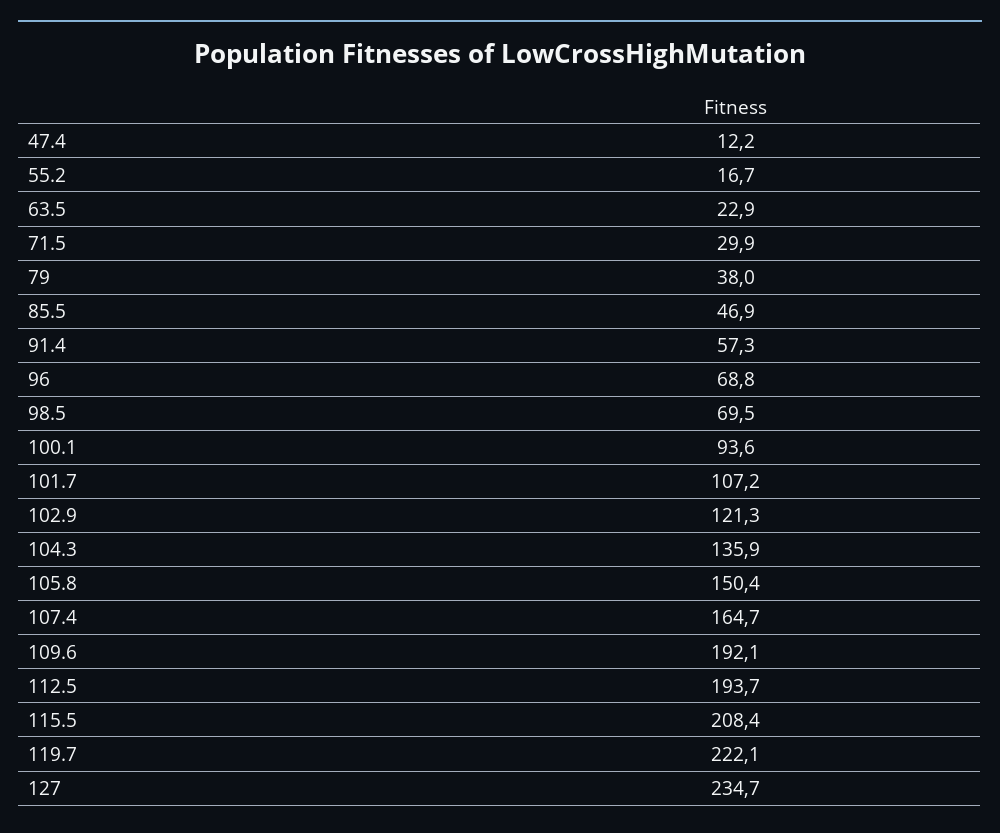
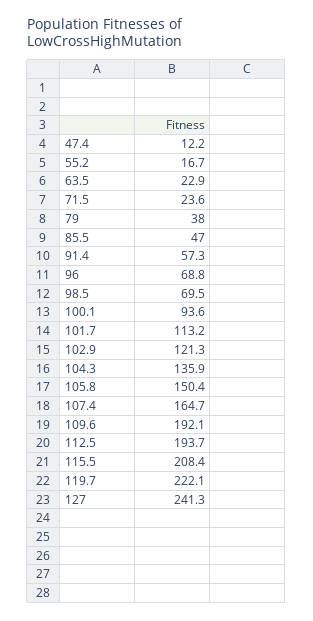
71.5: 29.9 -> 23.6
85.5: 46.9 -> 47
101.7: 107.2 -> 113.2
127: 234.7 -> 241.3

